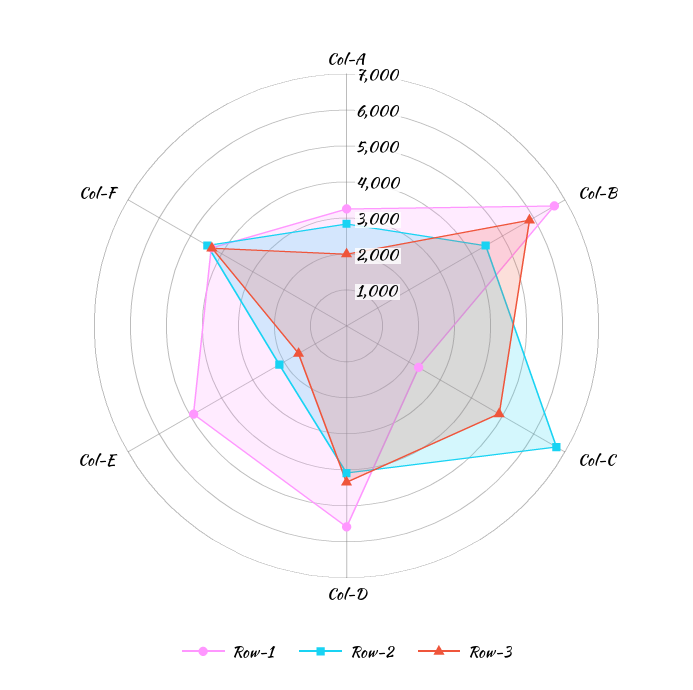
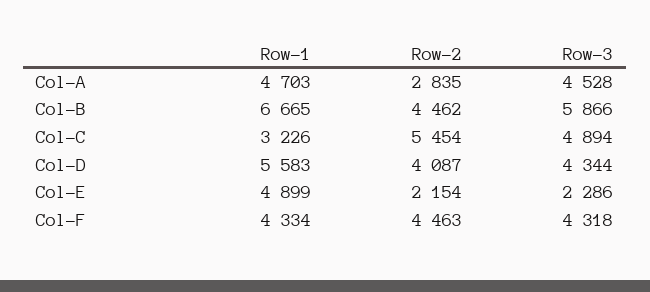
Row-1, Col-A: 3250 -> 4703
Row-3, Col-A: 2000 -> 4528
Row-1, Col-C: 2250 -> 3226
Row-2, Col-C: 6750 -> 5454
Row-3, Col-E: 1500 -> 2286

